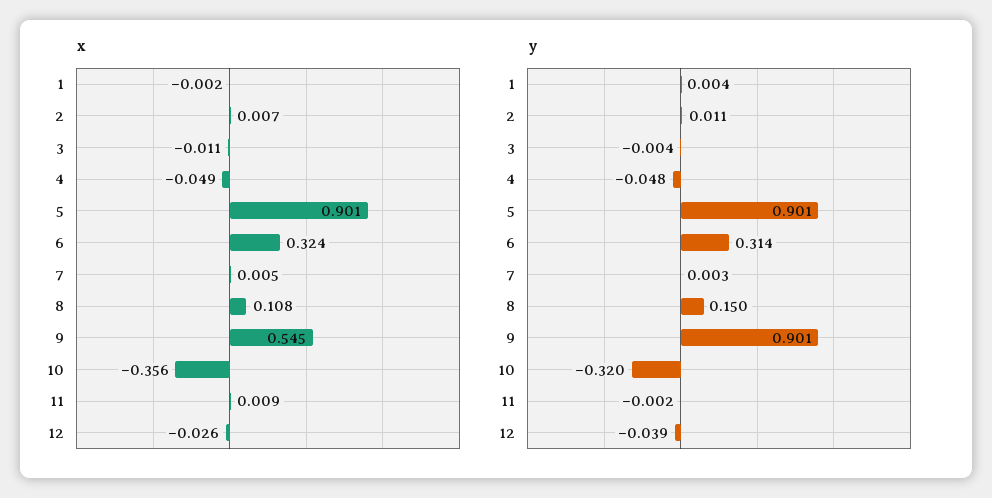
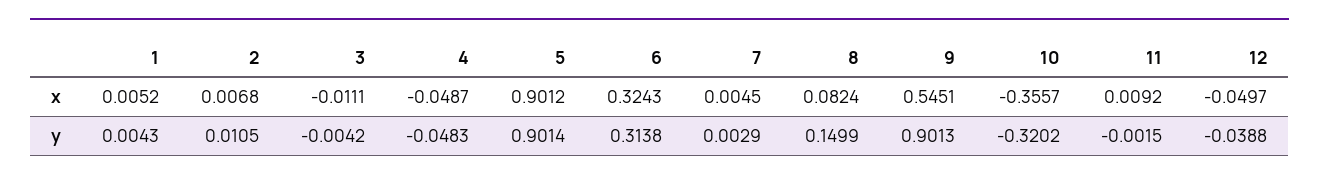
x, 1: -0.002 -> 0.0052
x, 8: 0.108 -> 0.0824
x, 12: -0.026 -> -0.0497

